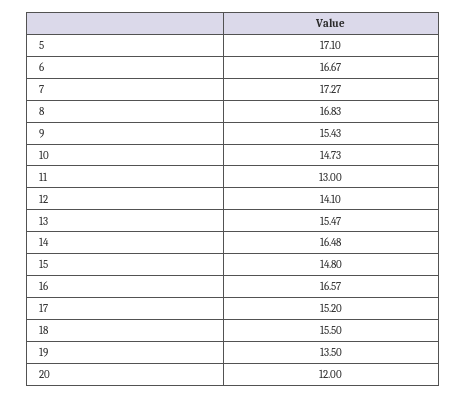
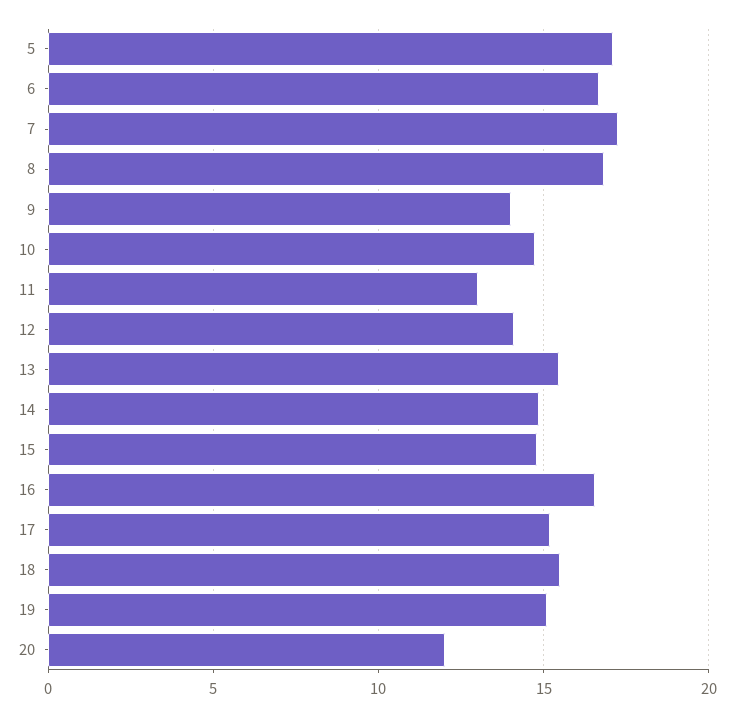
9: 15.43 -> 14
14: 16.48 -> 15
19: 13.5 -> 15

